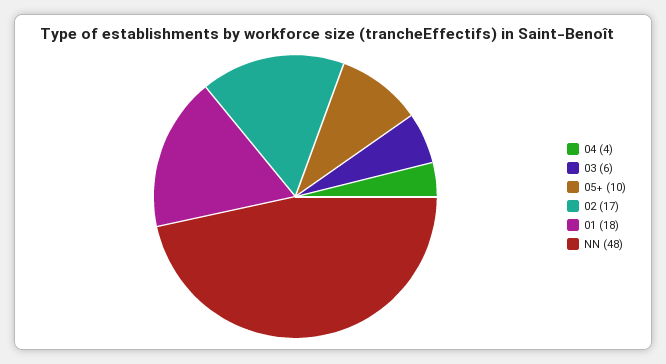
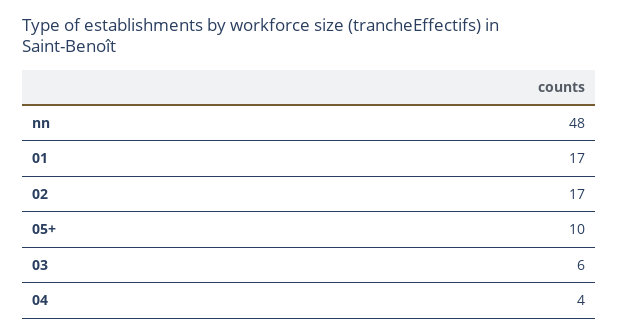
01: 18 -> 17

